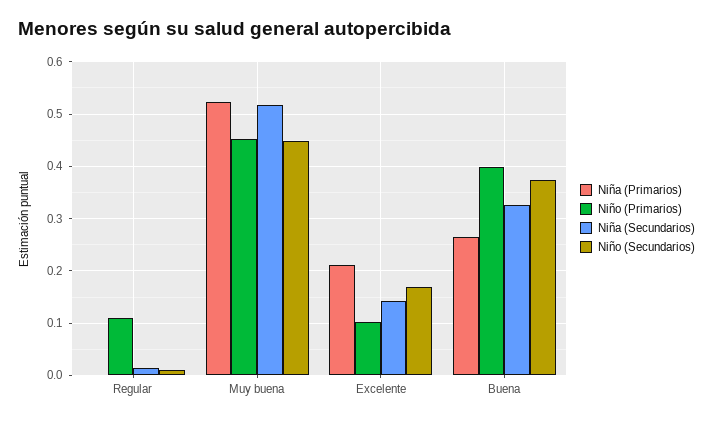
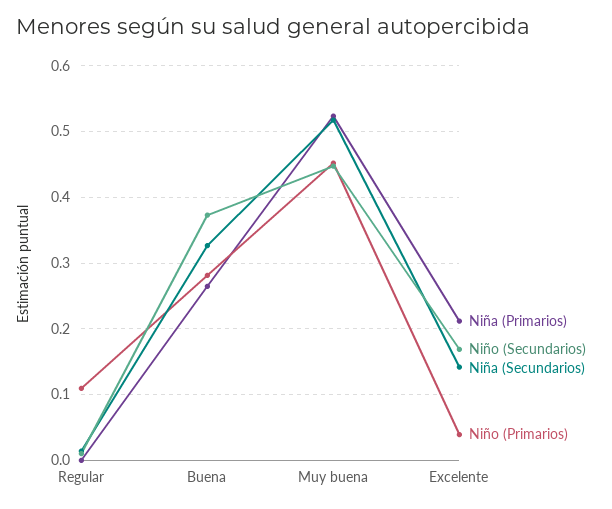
Niño (Primarios), Excelente: 0.1 -> 0.04
Niño (Primarios), Buena: 0.4 -> 0.28

